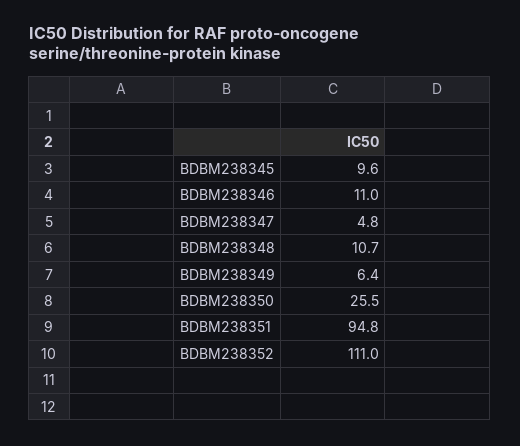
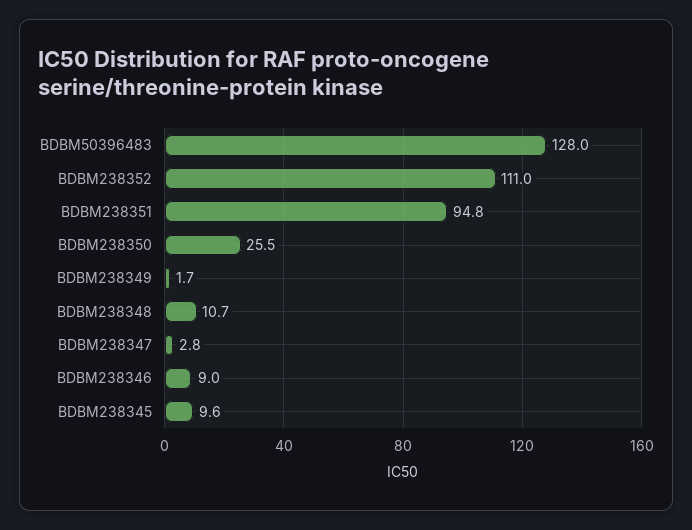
BDBM238346: 11 -> 9
BDBM238347: 4.8 -> 2.8
BDBM238349: 6.4 -> 1.7
BDBM50396483: none -> 128

